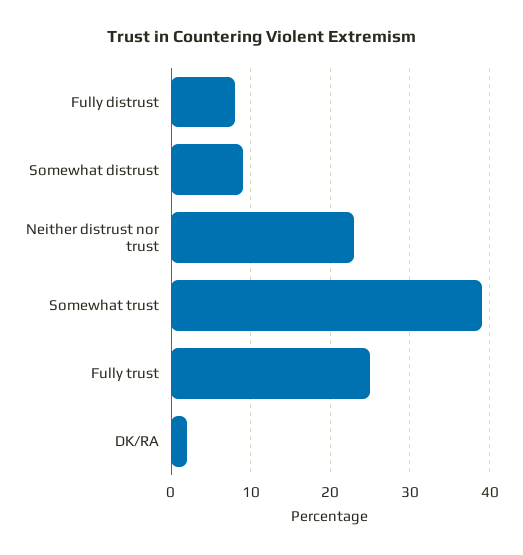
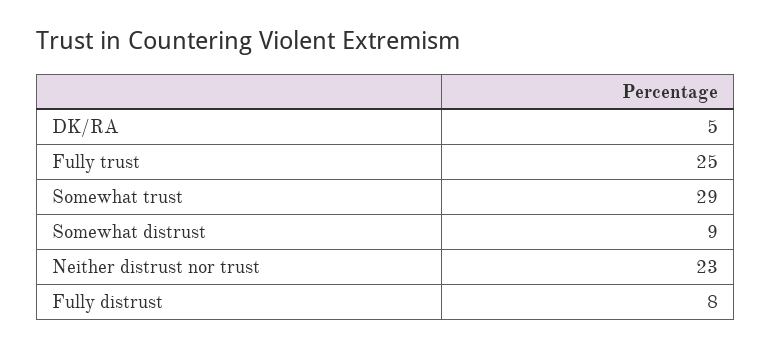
Somewhat trust: 39 -> 29
DK/RA: 2 -> 5

